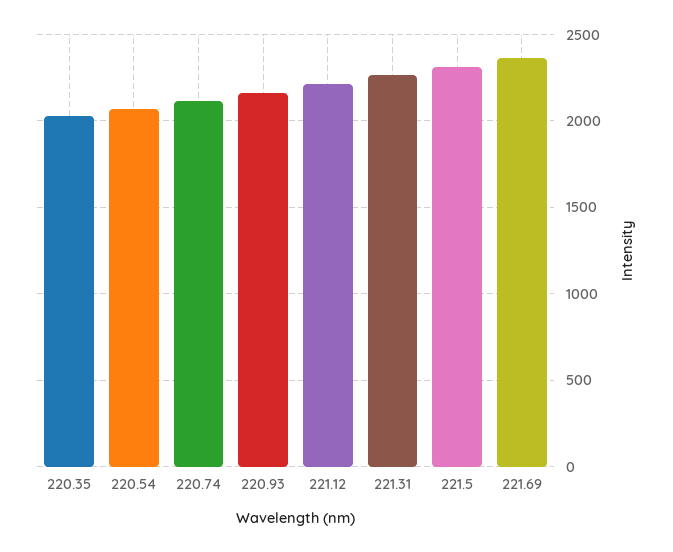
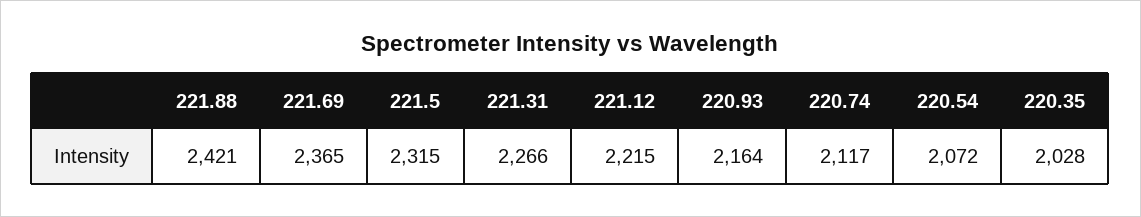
221.88: none -> 2421

